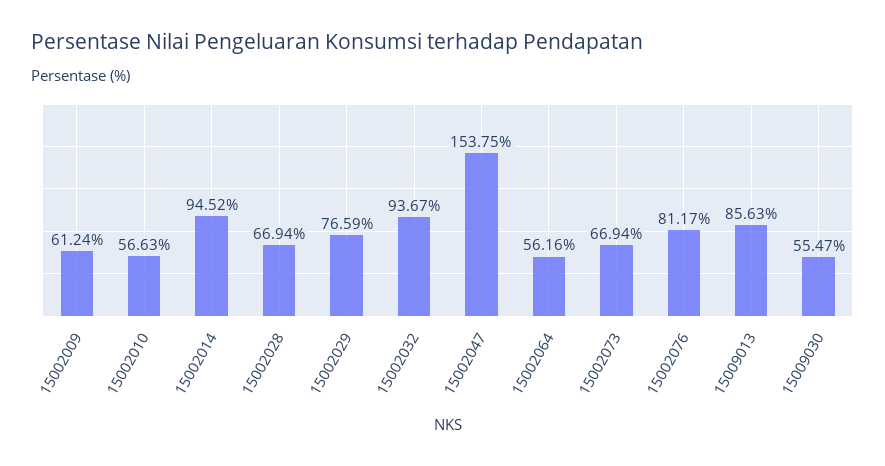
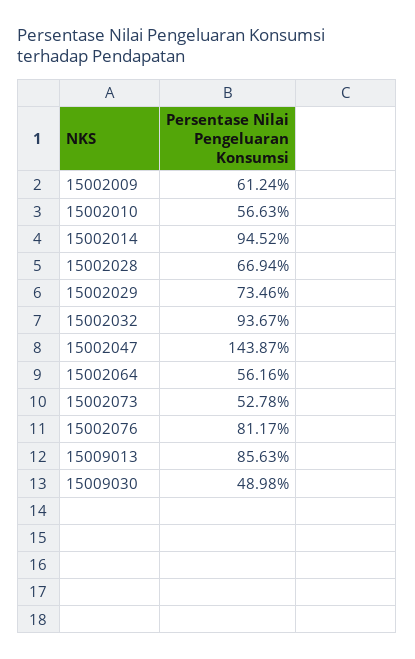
15002029: 76.59 -> 73.46
15002047: 153.75 -> 143.87
15002073: 66.94 -> 52.78
15009030: 55.47 -> 48.98

